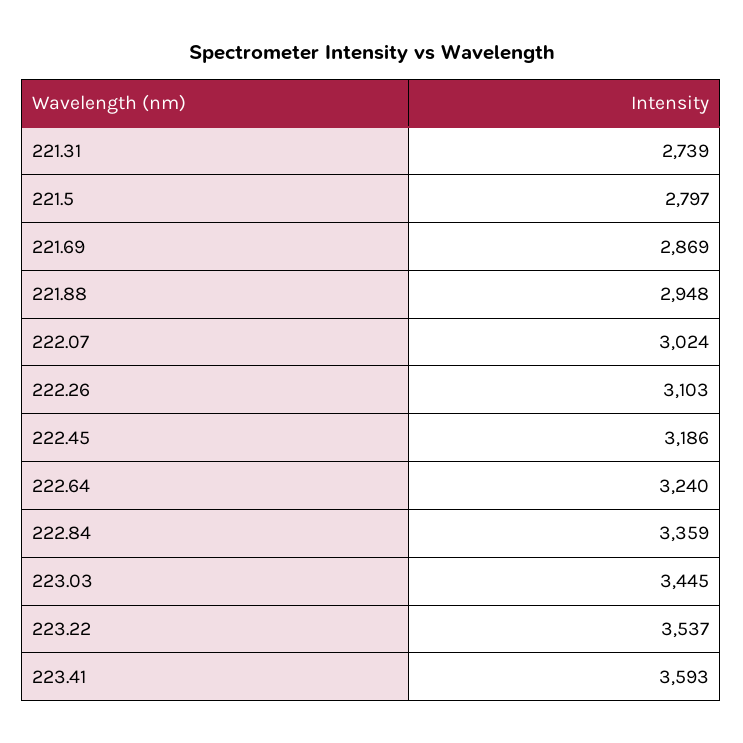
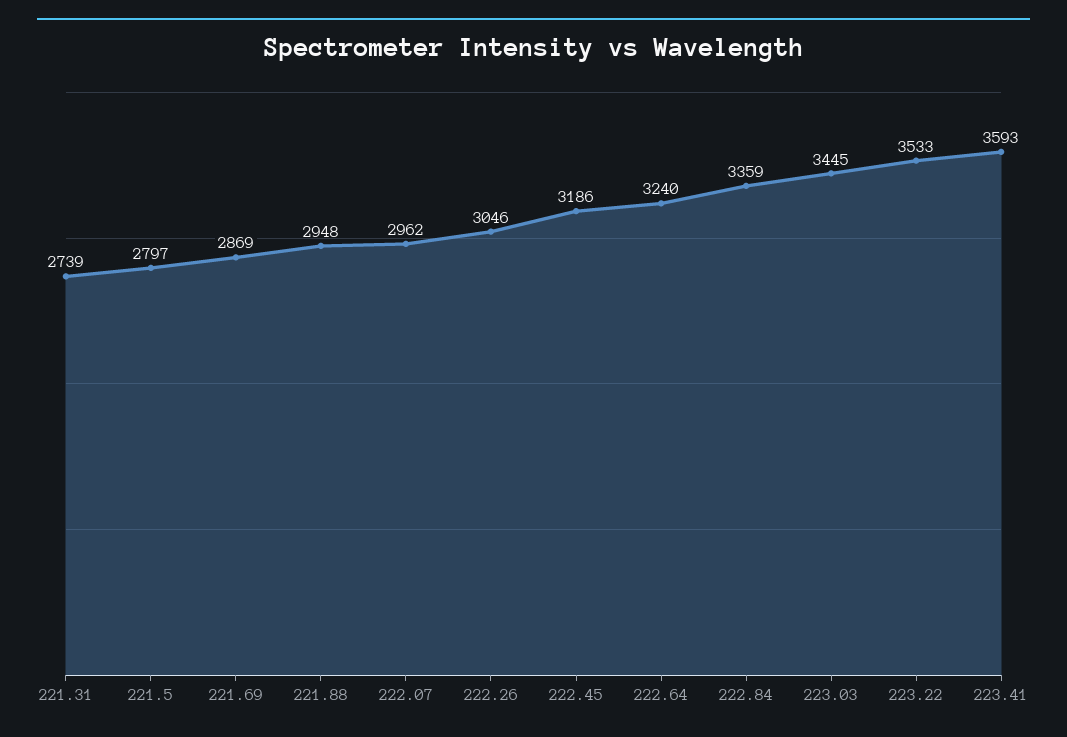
222.07: 3024 -> 2962
222.26: 3103 -> 3046
223.22: 3537 -> 3533

